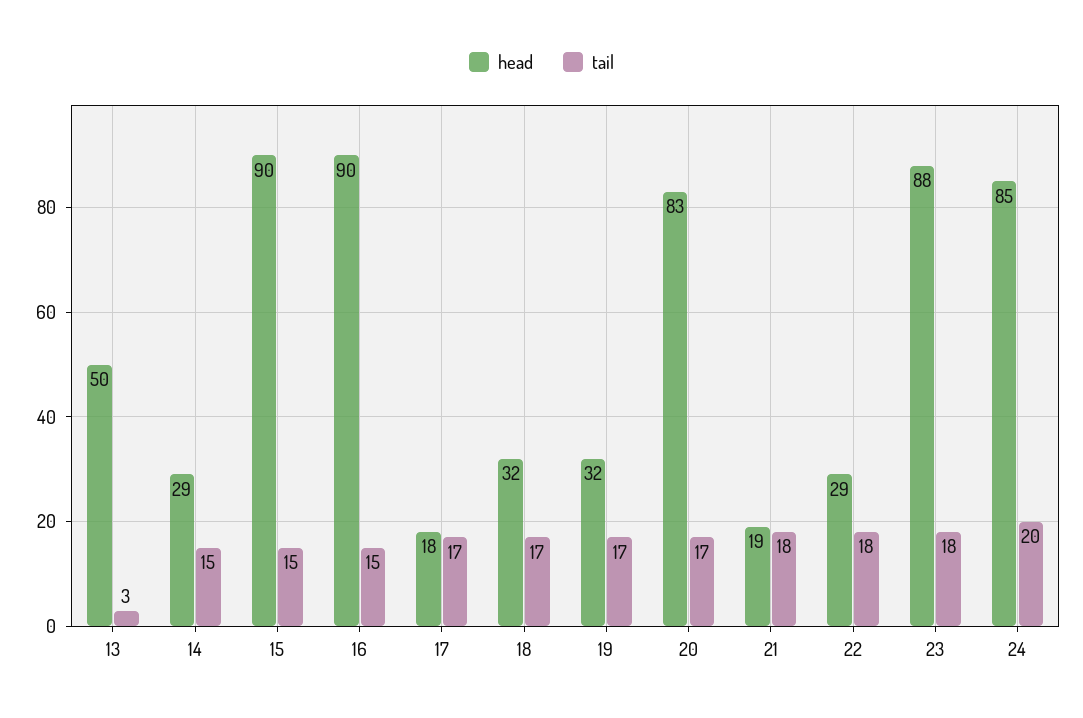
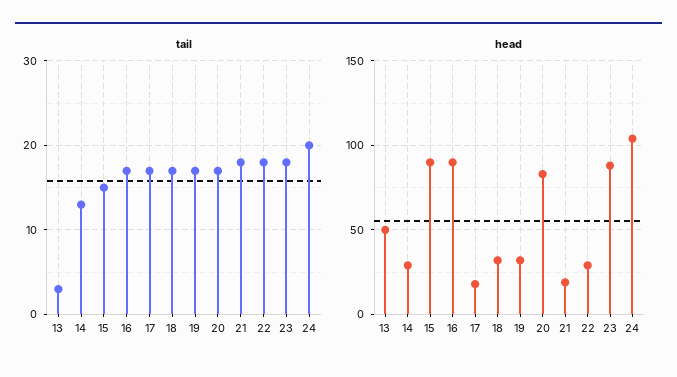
tail, 14: 15 -> 13
tail, 16: 15 -> 17
head, 24: 85 -> 105

